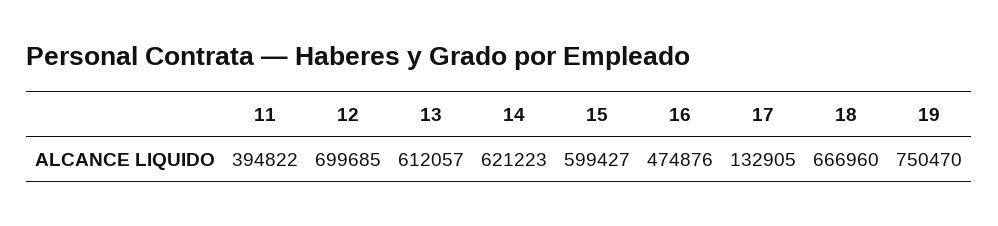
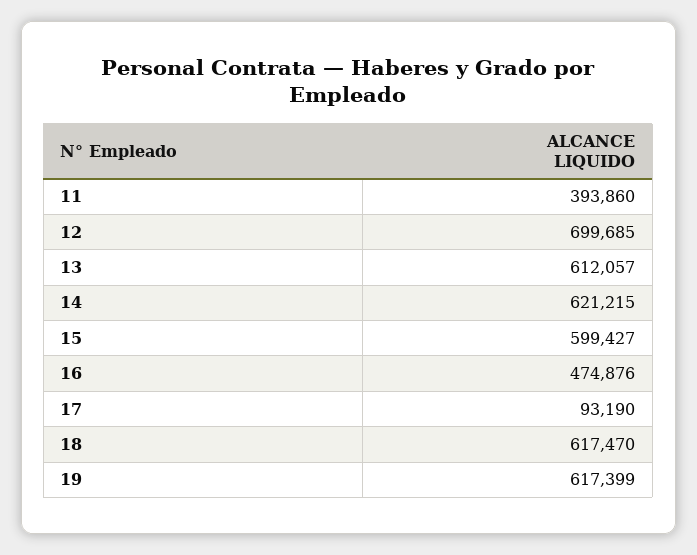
11: 394822 -> 393860
14: 621223 -> 621215
17: 132905 -> 93190
18: 666960 -> 617470
19: 750470 -> 617399

